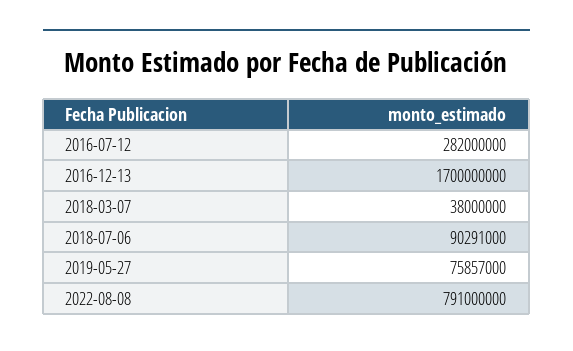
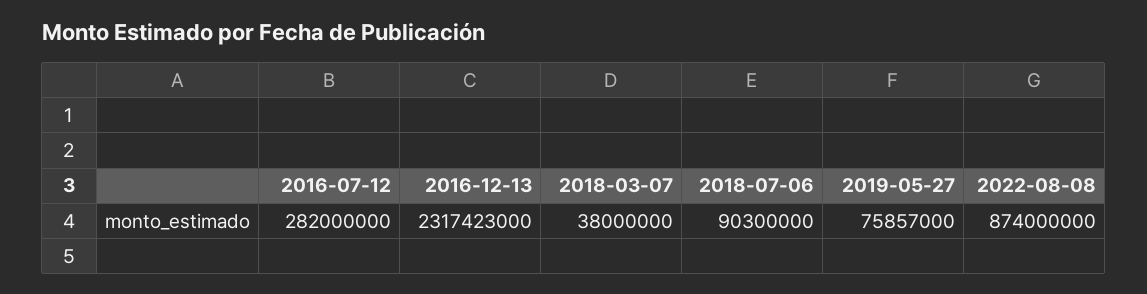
2016-12-13: 1700000000 -> 2317423000
2018-07-06: 90291000 -> 90300000
2022-08-08: 791000000 -> 874000000

